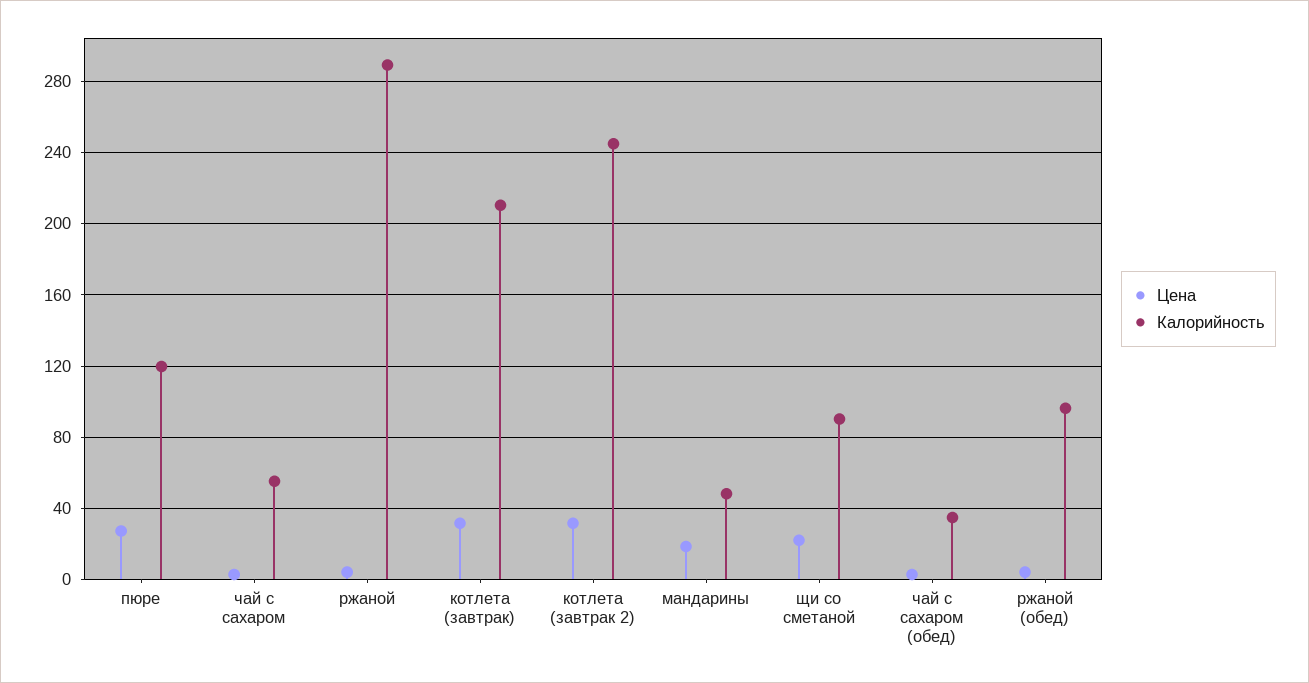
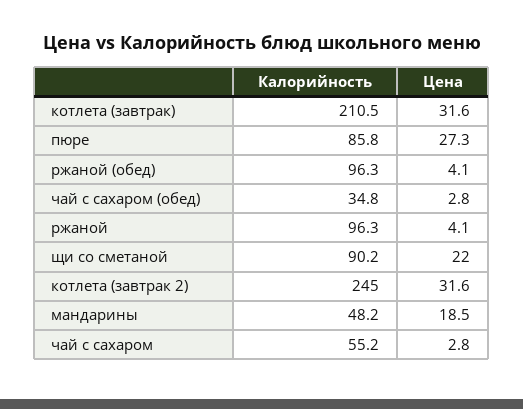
Калорийность, пюре: 120 -> 85.8
Калорийность, ржаной: 290 -> 96.3

